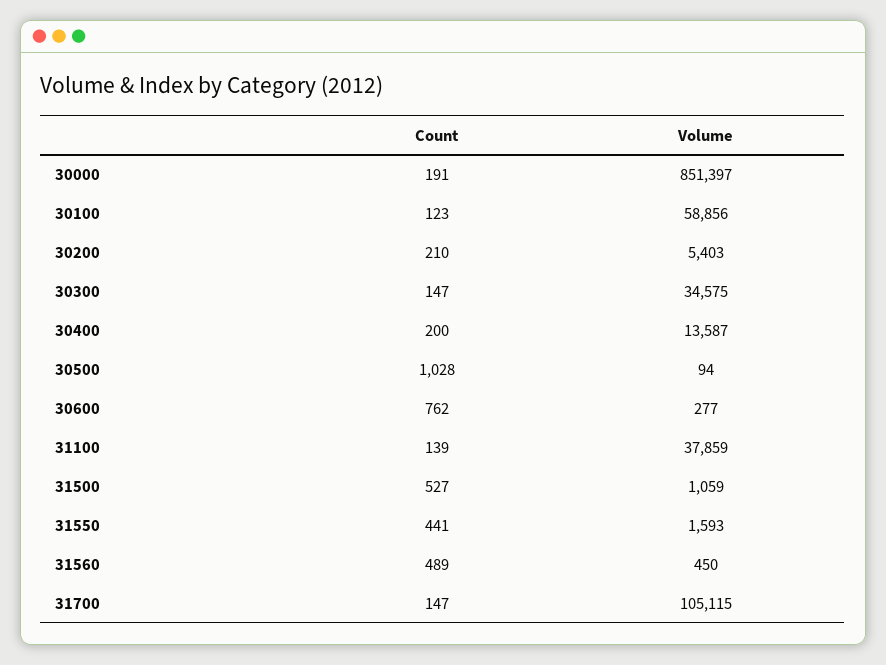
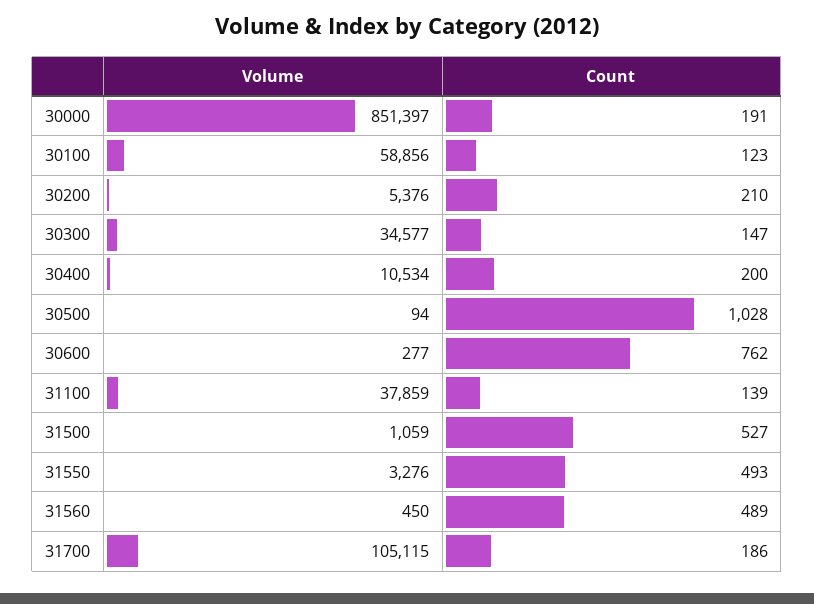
Volume, 30200: 5403 -> 5376
Volume, 30300: 34575 -> 34577
Volume, 30400: 13587 -> 10534
Count, 31550: 441 -> 493
Volume, 31550: 1593 -> 3276
Count, 31700: 147 -> 186

